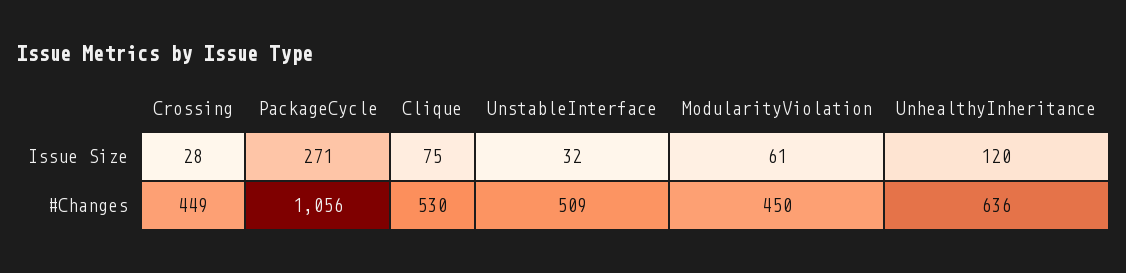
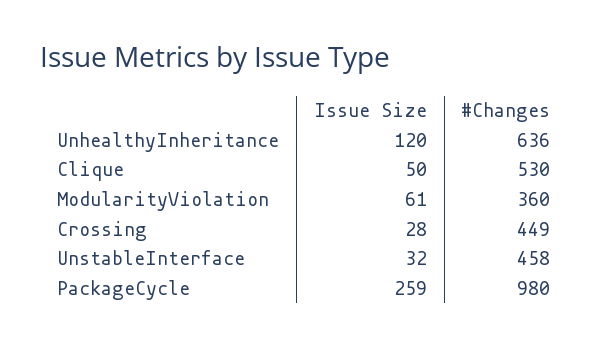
PackageCycle, Issue Size: 271 -> 259
Clique, Issue Size: 75 -> 50
PackageCycle, #Changes: 1056 -> 980
UnstableInterface, #Changes: 509 -> 458
ModularityViolation, #Changes: 450 -> 360

